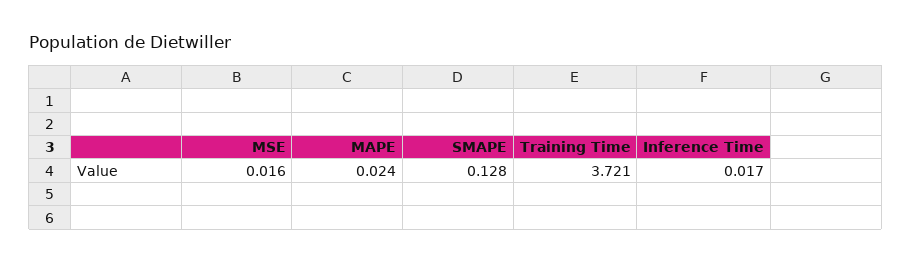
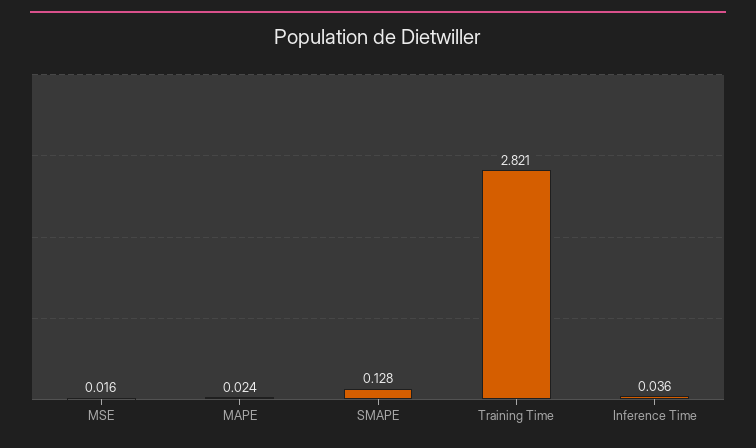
Training Time: 3.721 -> 2.821
Inference Time: 0.017 -> 0.036

